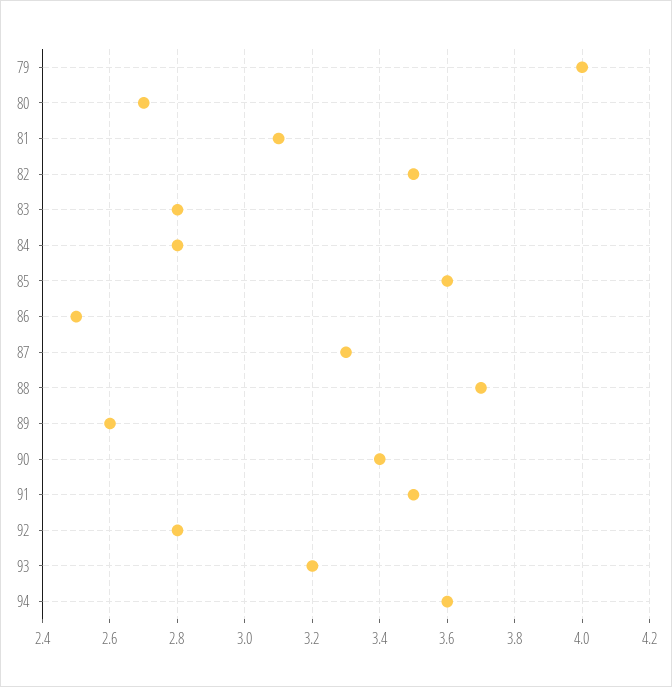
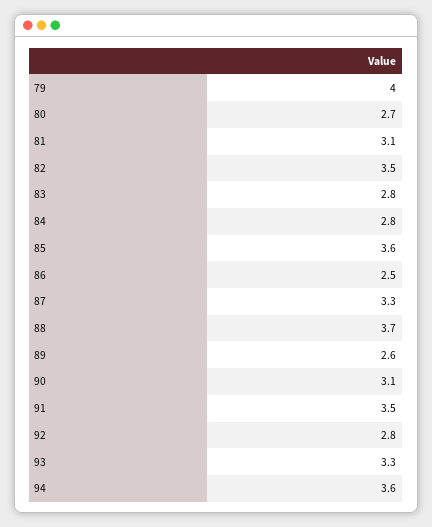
90: 3.4 -> 3.1
93: 3.2 -> 3.3

